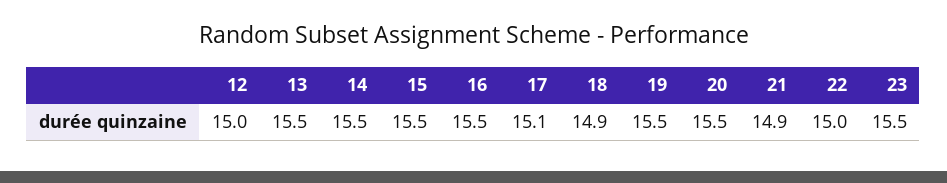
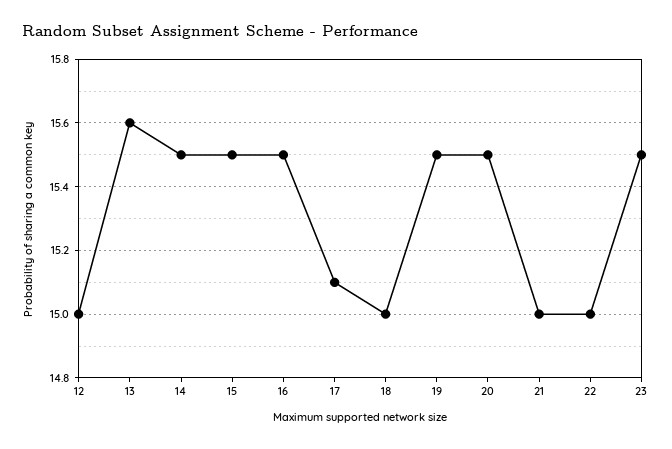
13: 15.5 -> 15.6
18: 14.9 -> 15
21: 14.9 -> 15

